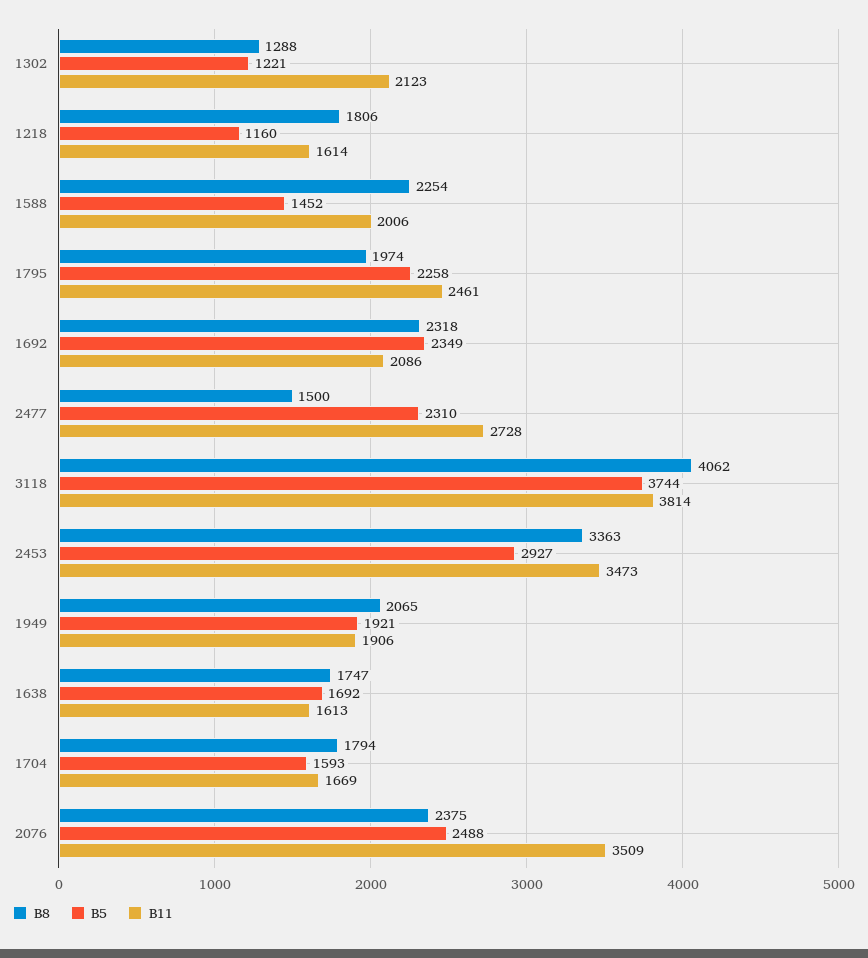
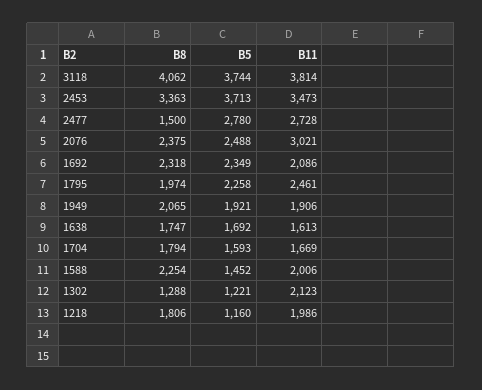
B11, 1218: 1614 -> 1986
B5, 2477: 2310 -> 2780
B5, 2453: 2927 -> 3713
B11, 2076: 3509 -> 3021

